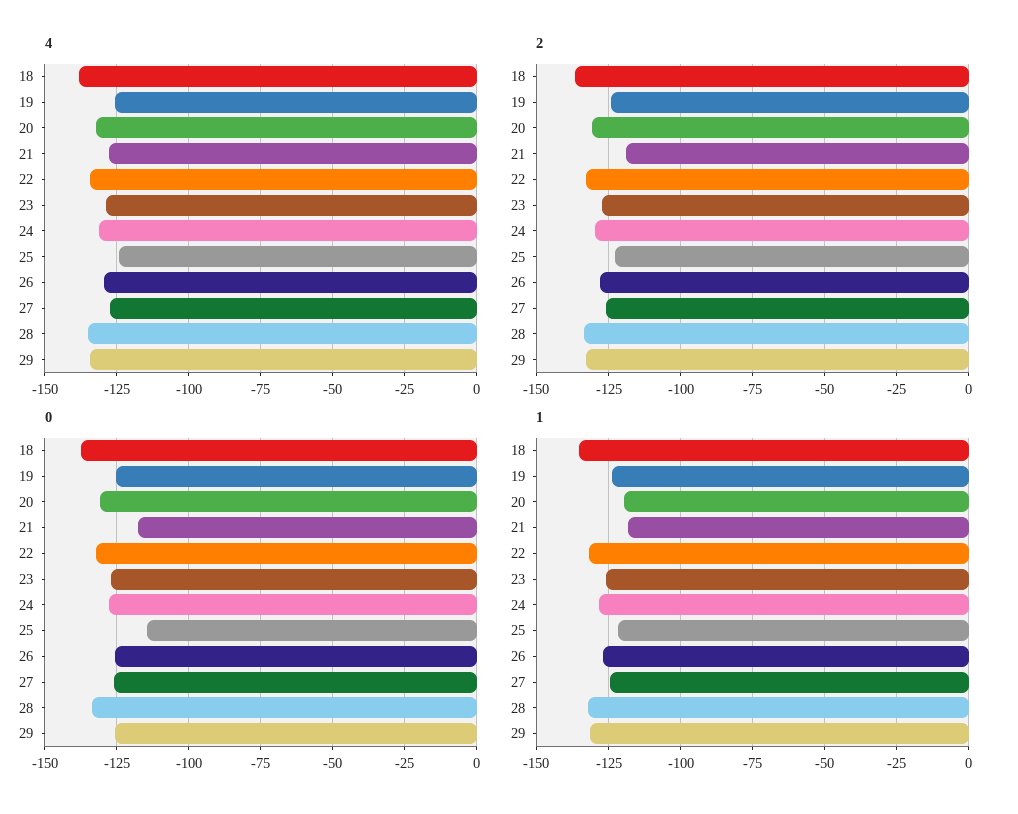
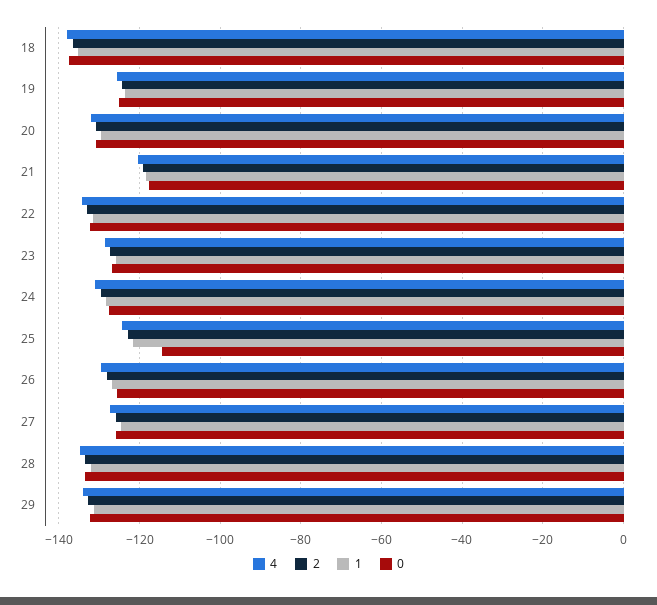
4, 21: -127.5 -> -120
0, 29: -125 -> -132
1, 20: -120 -> -130

